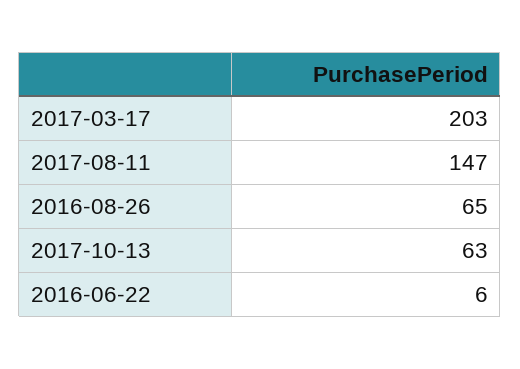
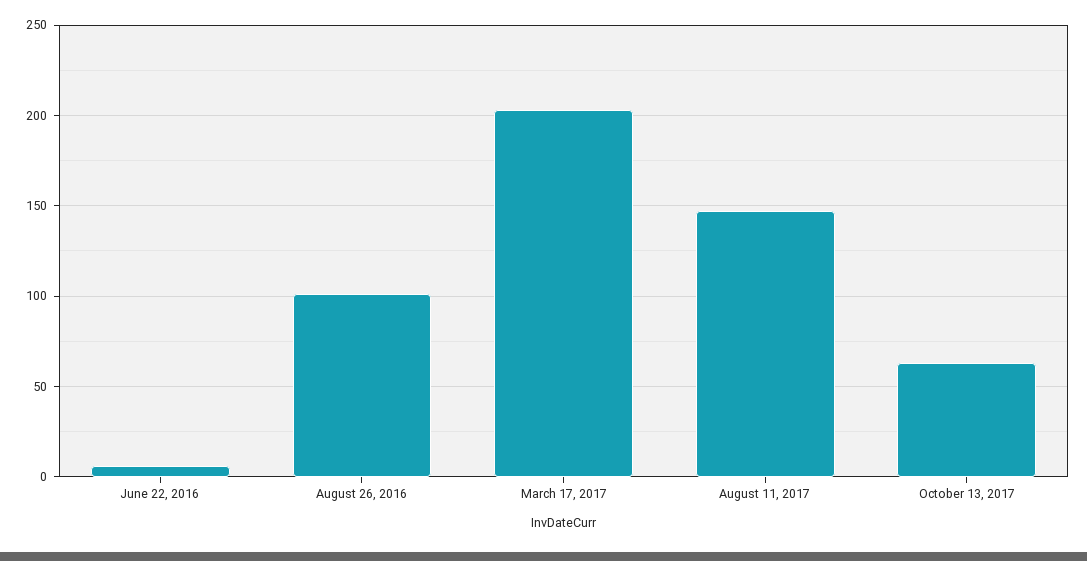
2016-08-26: 65 -> 100

